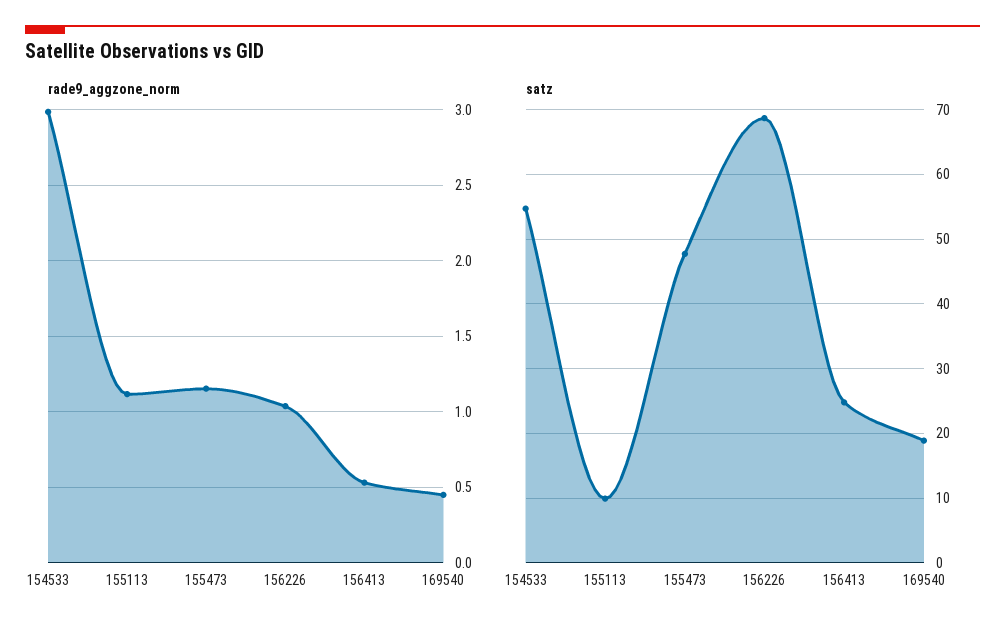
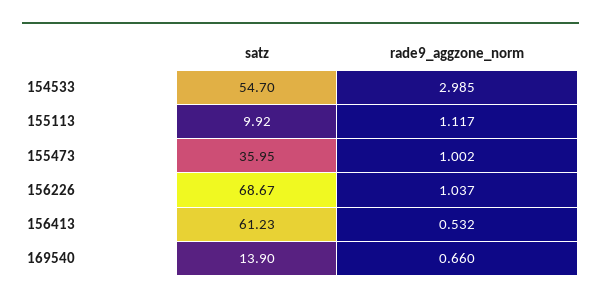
rade9_aggzone_norm, 155473: 1.15 -> 1.002
rade9_aggzone_norm, 169540: 0.45 -> 0.66
satz, 155473: 48 -> 35.95
satz, 156413: 25 -> 61.23
satz, 169540: 19 -> 13.9

